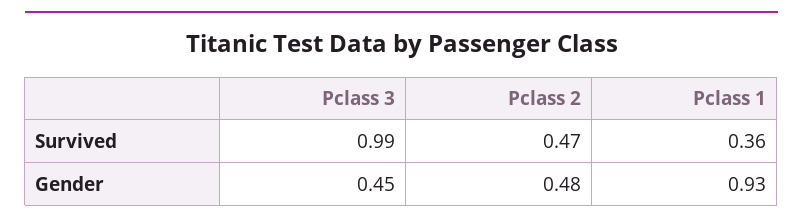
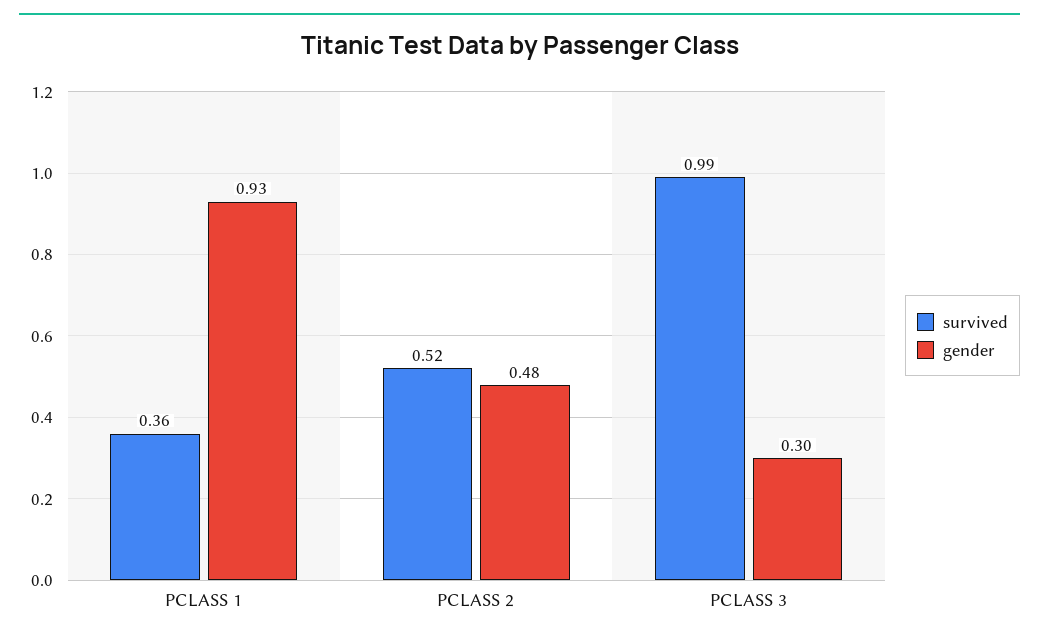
Survived, Pclass 2: 0.47 -> 0.52
Gender, Pclass 3: 0.45 -> 0.3

